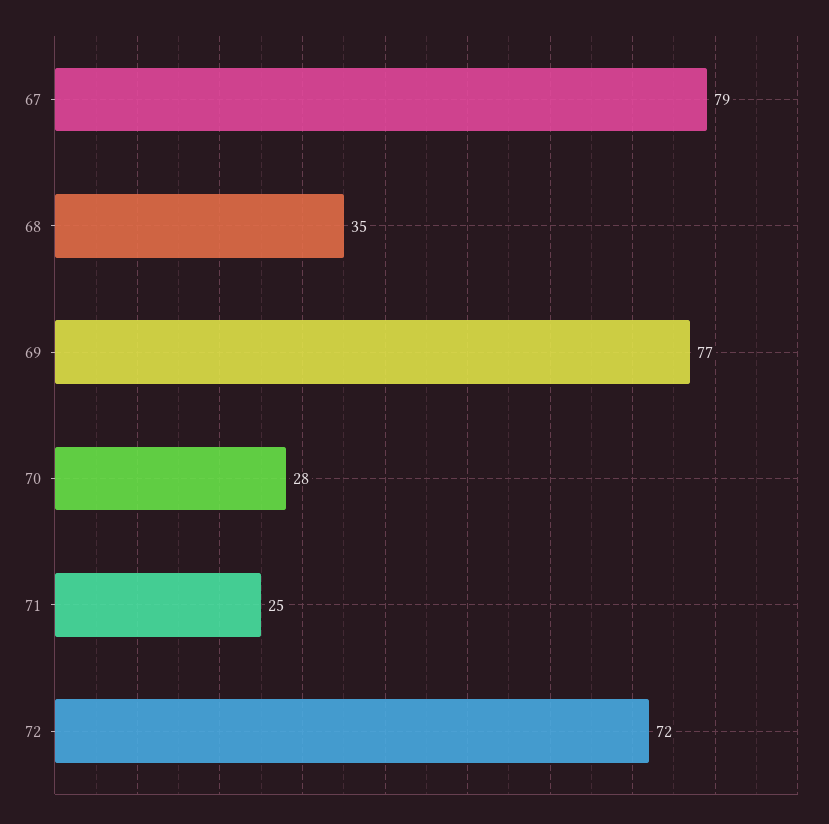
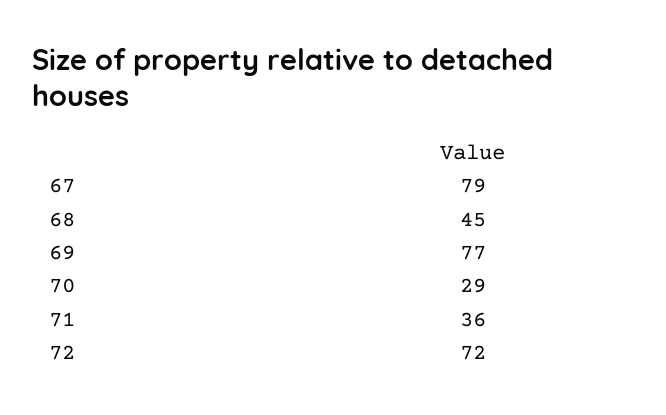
68: 35 -> 45
70: 28 -> 29
71: 25 -> 36

